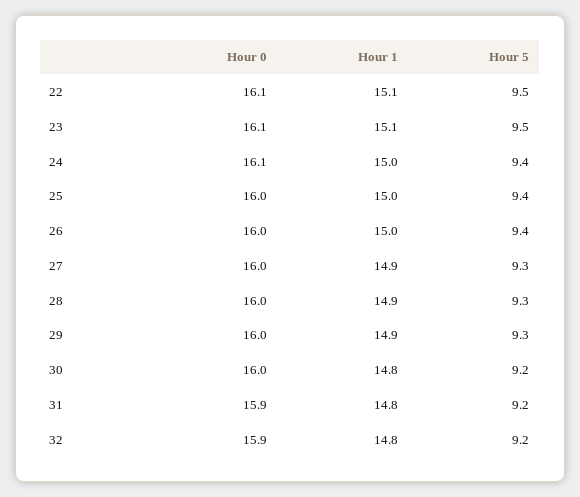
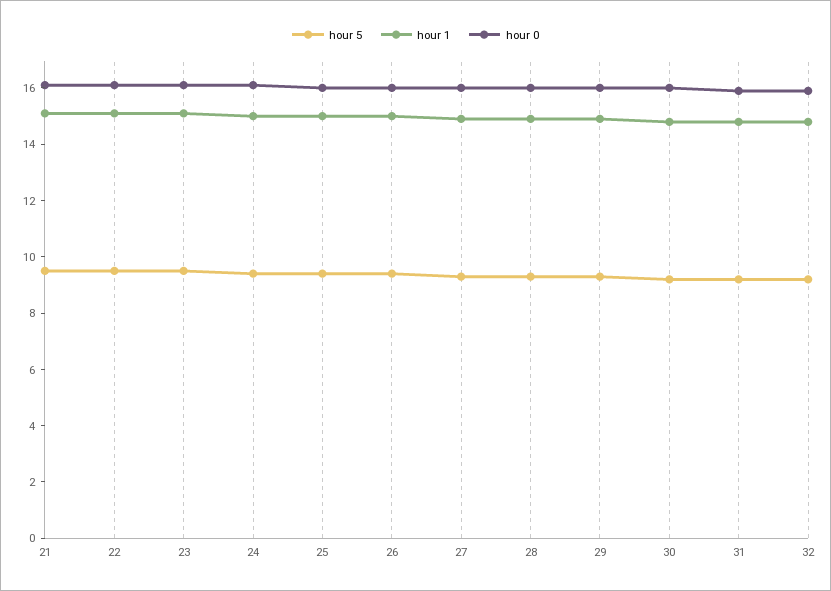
Hour 5, 21: none -> 9.5
Hour 1, 21: none -> 15
Hour 0, 21: none -> 16

